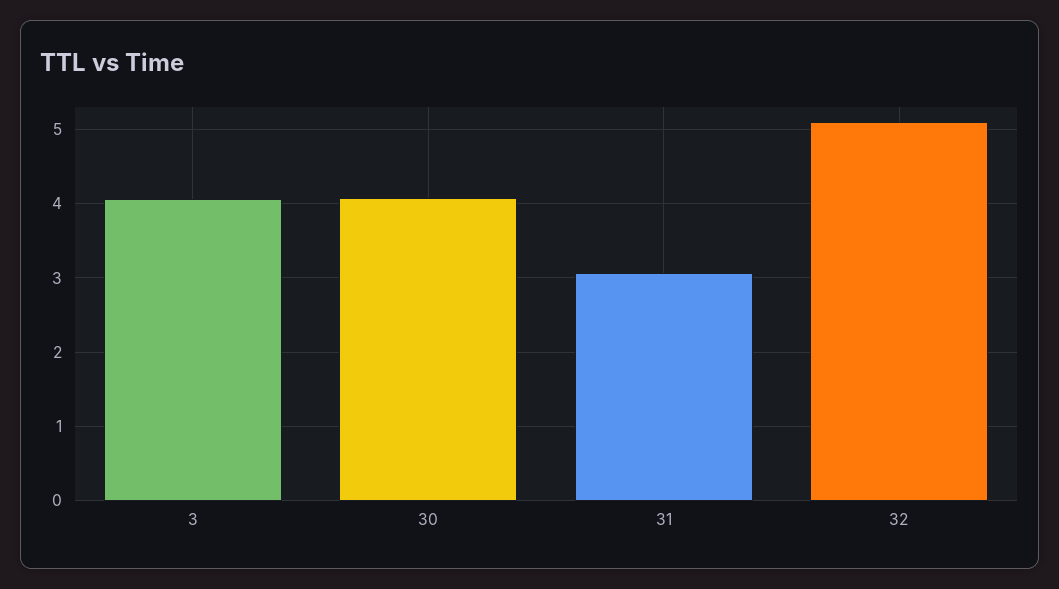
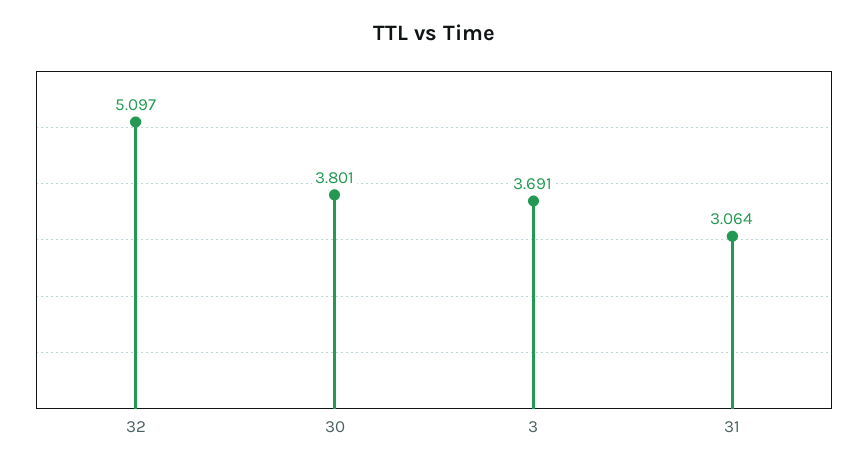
3: 4.1 -> 3.691
30: 4.1 -> 3.801

